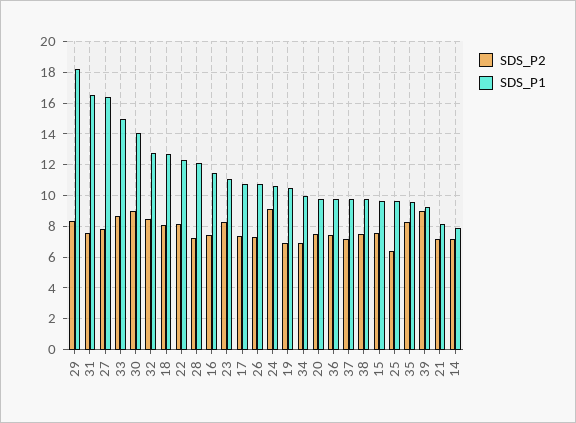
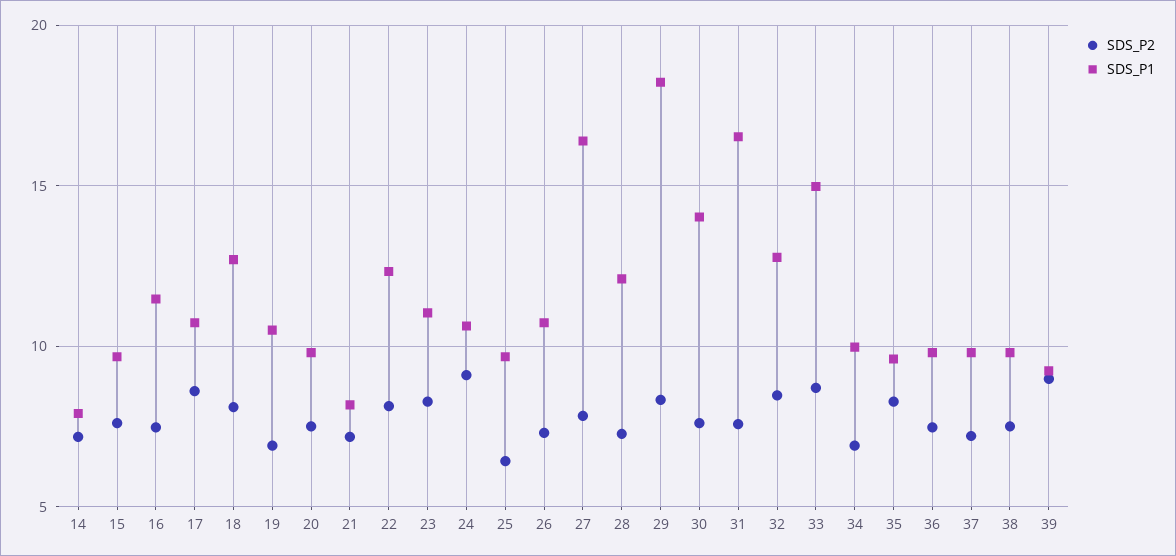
SDS_P2, 30: 9 -> 7.5
SDS_P2, 17: 7.5 -> 8.5

